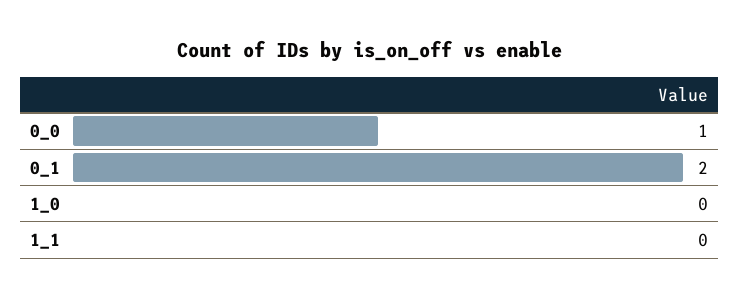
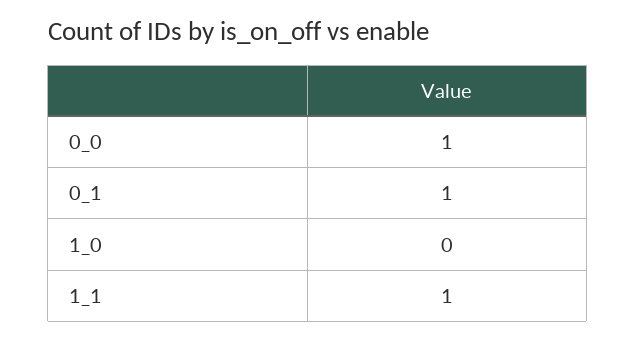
0_1: 2 -> 1
1_1: 0 -> 1

